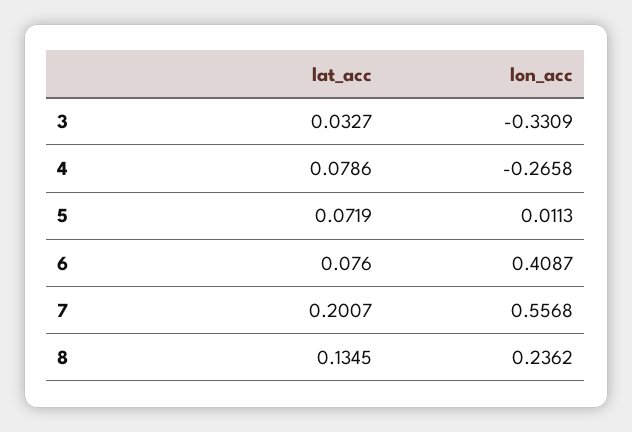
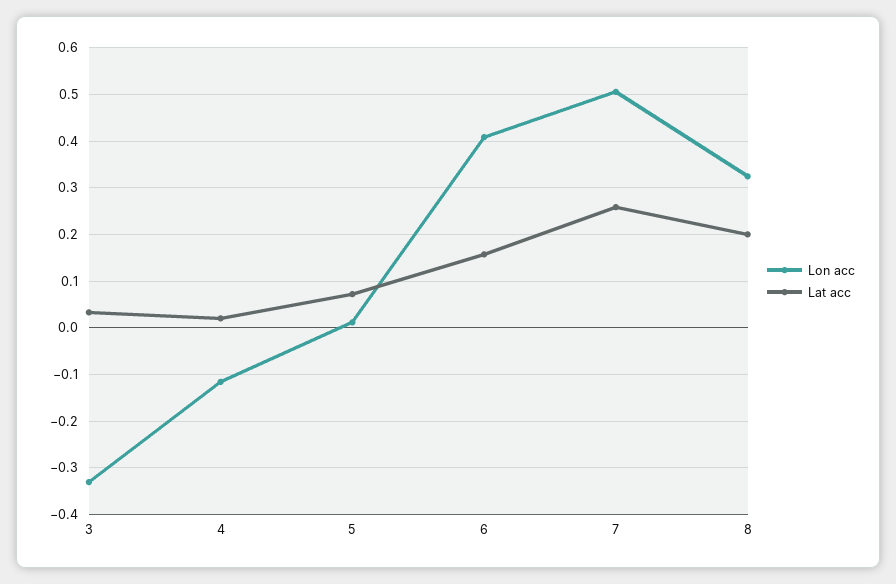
lat_acc, 4: 0.0786 -> 0.02
lon_acc, 4: -0.2658 -> -0.12
lat_acc, 6: 0.076 -> 0.16
lat_acc, 7: 0.2007 -> 0.26
lon_acc, 7: 0.5568 -> 0.5
lat_acc, 8: 0.1345 -> 0.2
lon_acc, 8: 0.2362 -> 0.32

